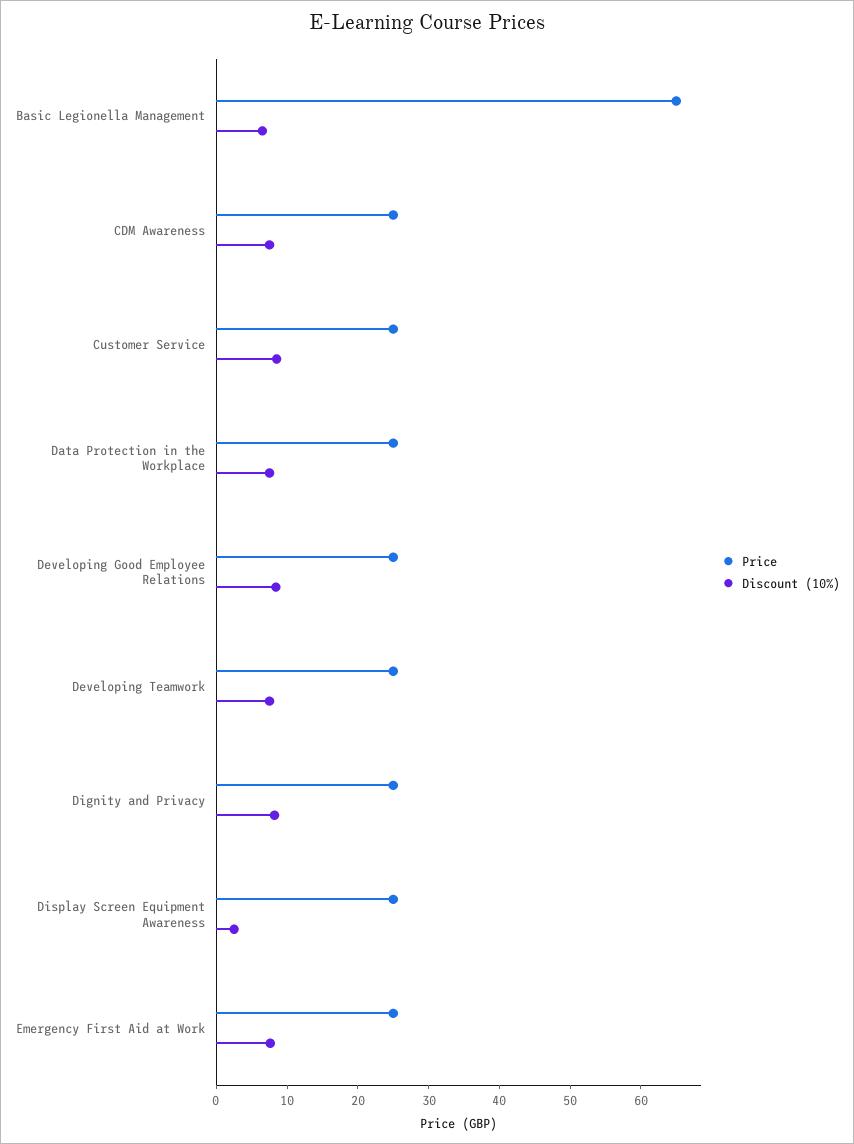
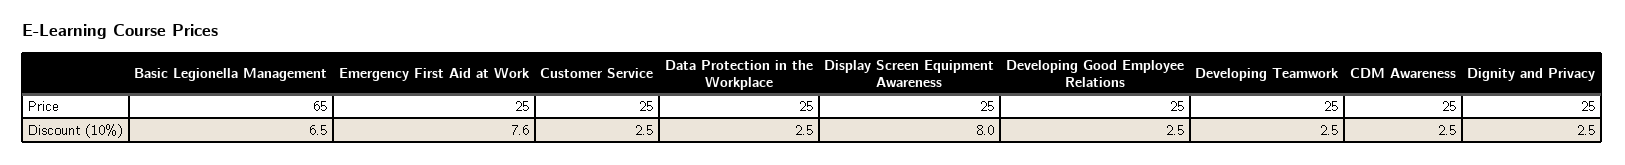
Discount (10%), CDM Awareness: 8 -> 2.5
Discount (10%), Customer Service: 8 -> 2.5
Discount (10%), Data Protection in the Workplace: 8 -> 2.5
Discount (10%), Developing Good Employee Relations: 8 -> 2.5
Discount (10%), Developing Teamwork: 8 -> 2.5
Discount (10%), Dignity and Privacy: 8 -> 2.5
Discount (10%), Display Screen Equipment Awareness: 2 -> 8

